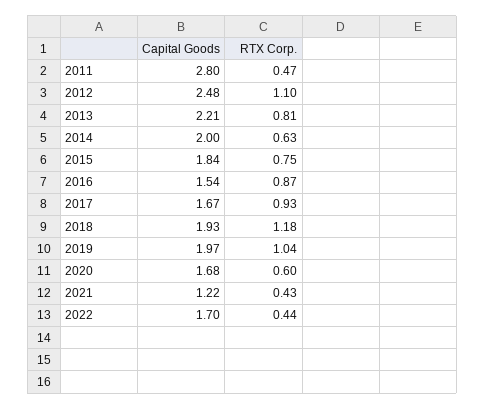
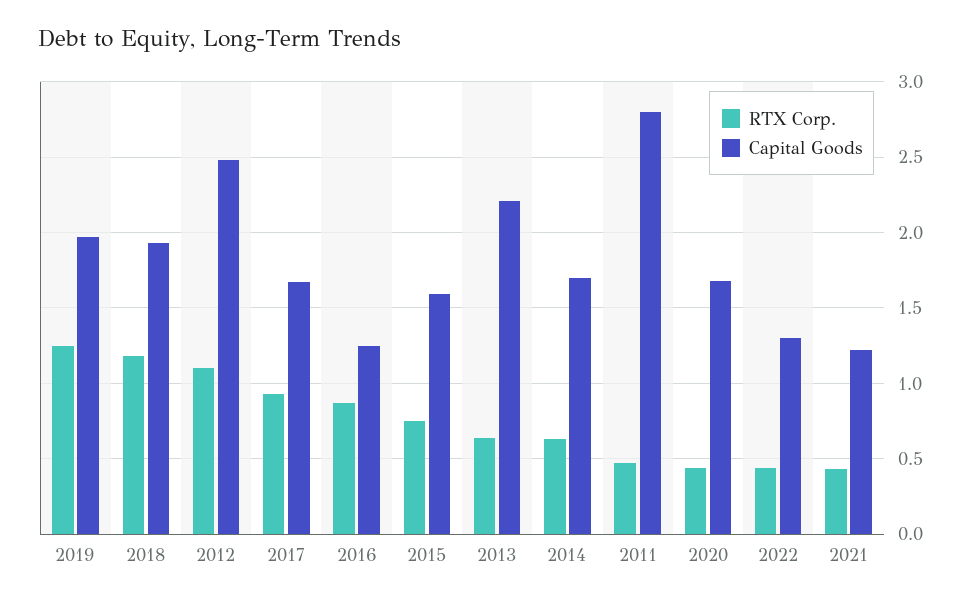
RTX Corp., 2013: 0.81 -> 0.65
Capital Goods, 2014: 2 -> 1.7
Capital Goods, 2015: 1.84 -> 1.6
Capital Goods, 2016: 1.54 -> 1.25
RTX Corp., 2019: 1.04 -> 1.25
RTX Corp., 2020: 0.6 -> 0.45
Capital Goods, 2022: 1.7 -> 1.3

